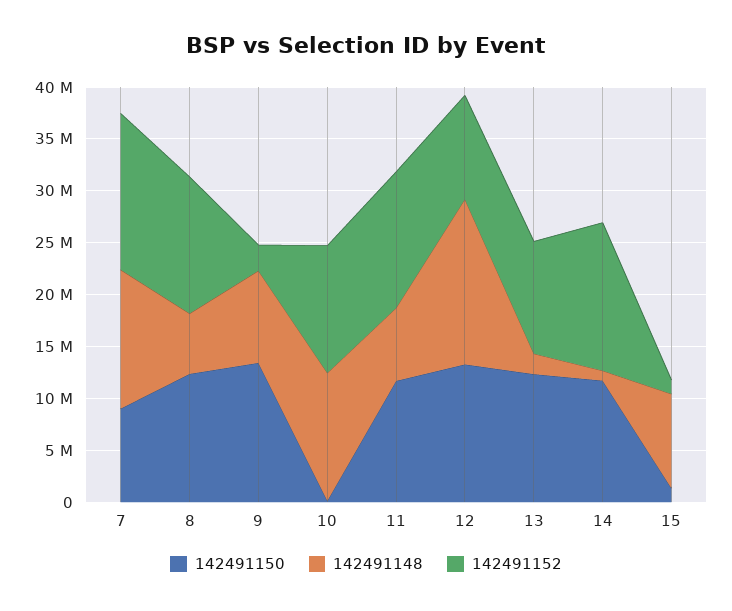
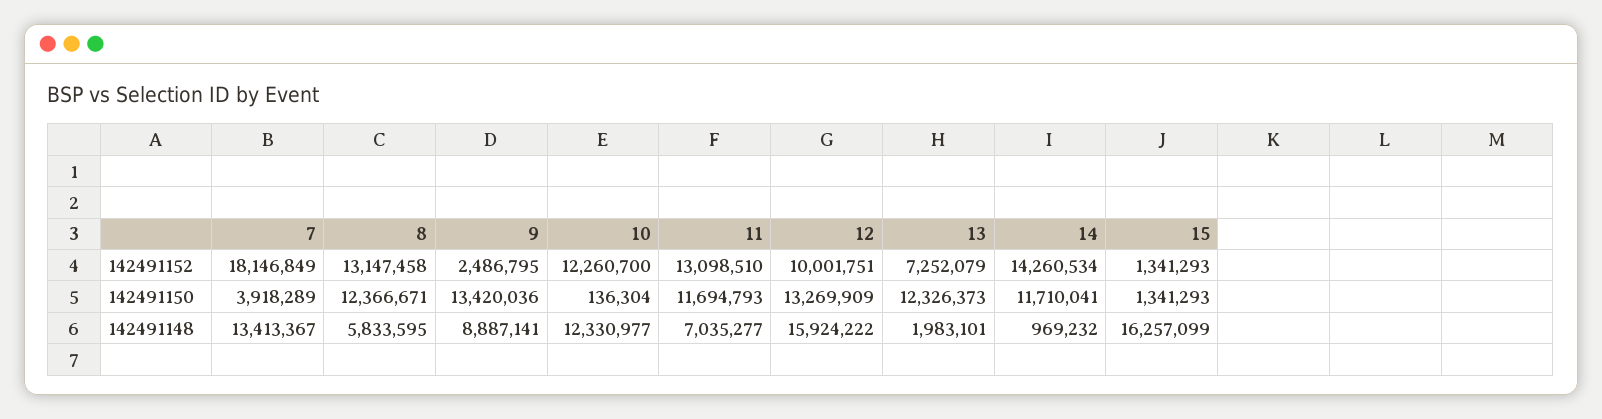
142491150, 7: 9000000 -> 3918289
142491152, 7: 15000000 -> 18146849
142491152, 13: 11000000 -> 7252079
142491148, 15: 9000000 -> 16257099

